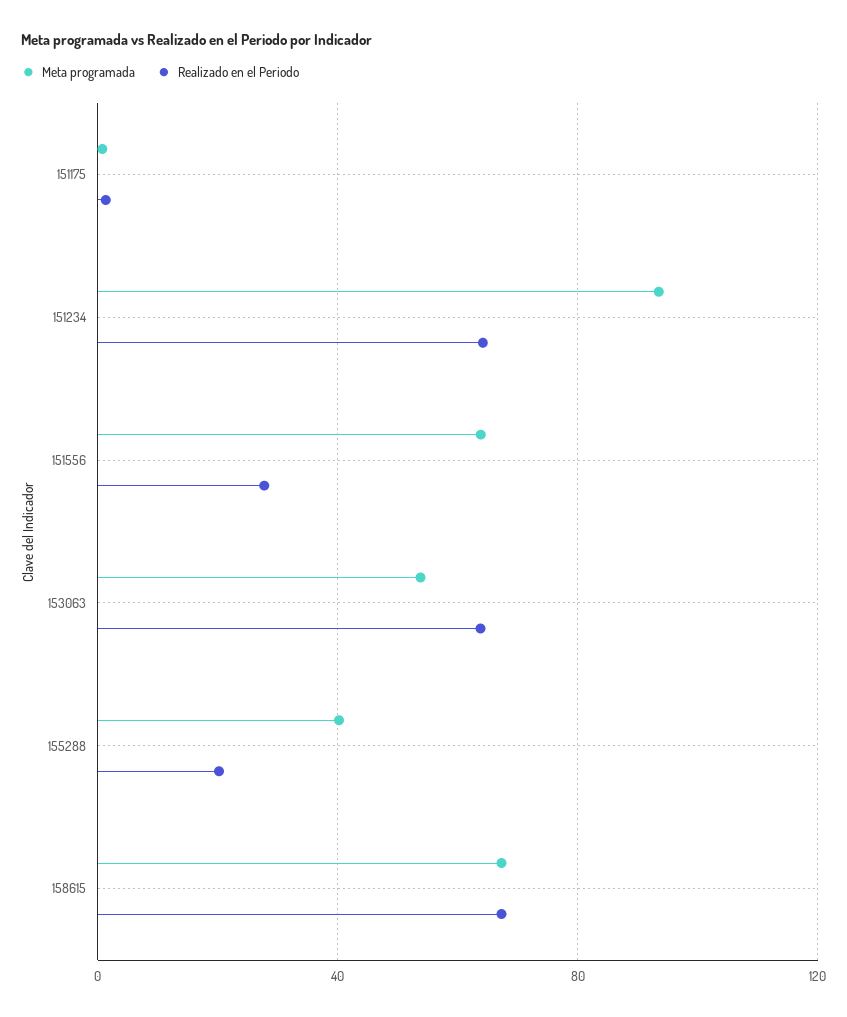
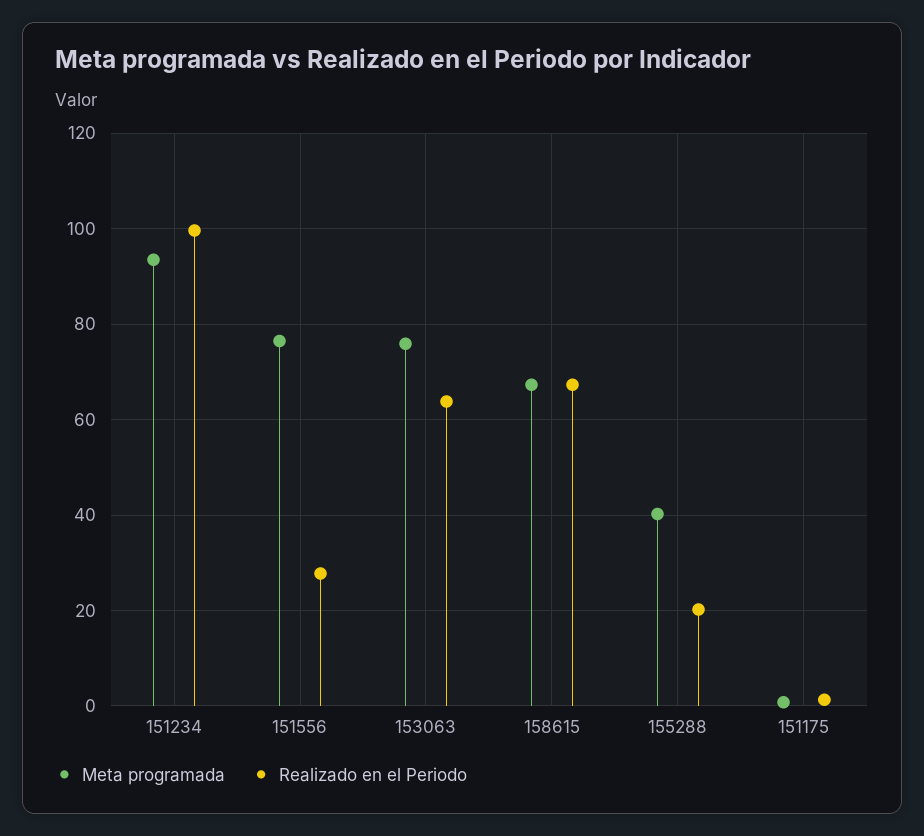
Realizado en el Periodo, 151234: 65 -> 100
Meta programada, 151556: 65 -> 76
Meta programada, 153063: 55 -> 76

